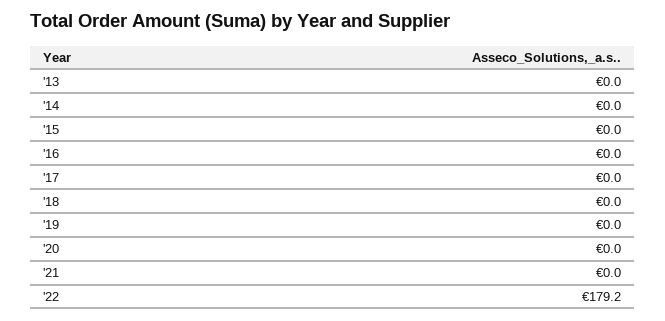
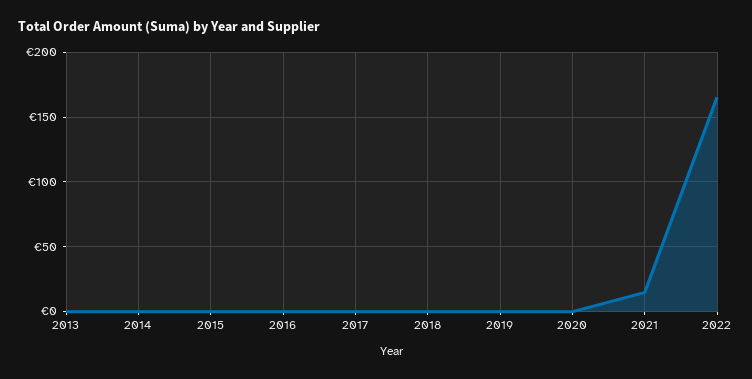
'21: 0 -> 15
'22: 179.2 -> 165

